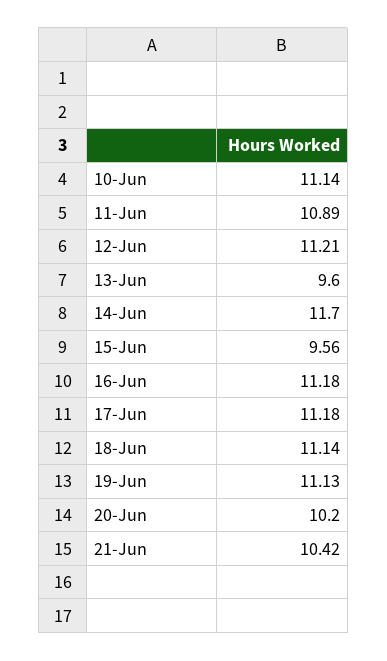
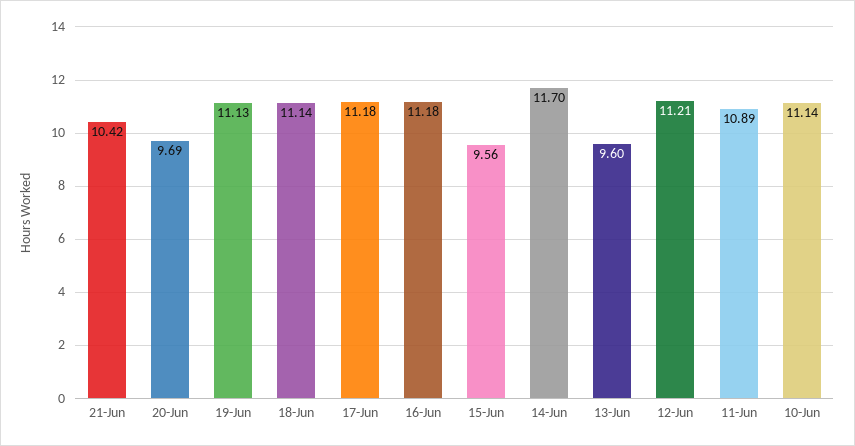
20-Jun: 10.2 -> 9.69

